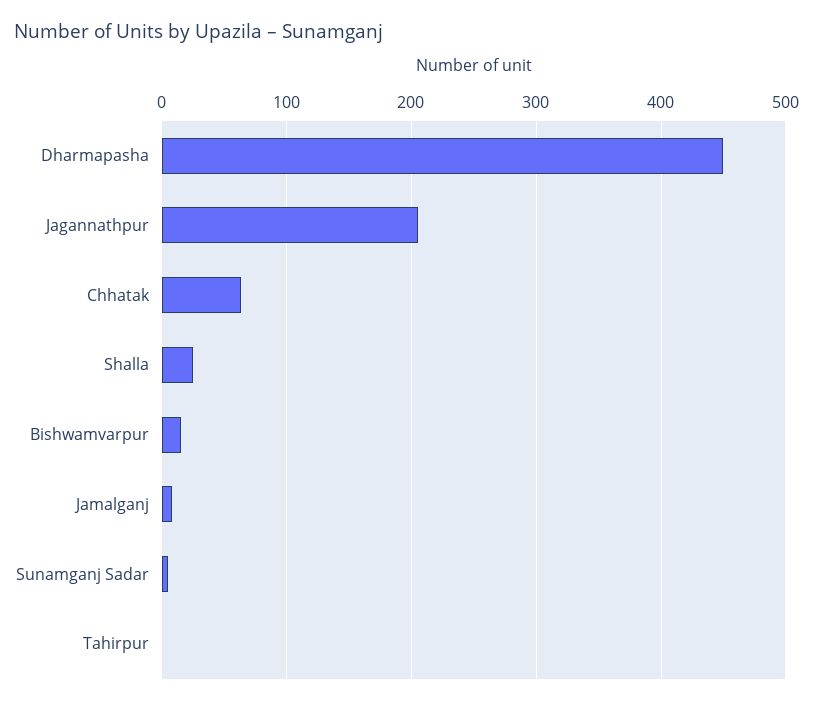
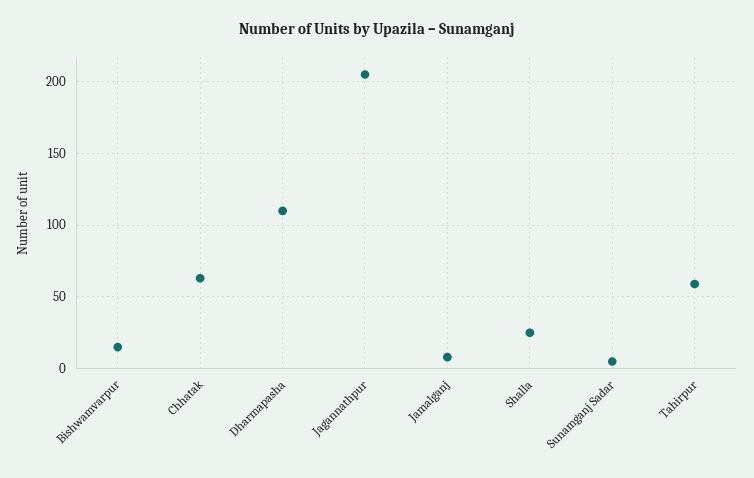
Dharmapasha: 450 -> 110
Tahirpur: 0 -> 60

